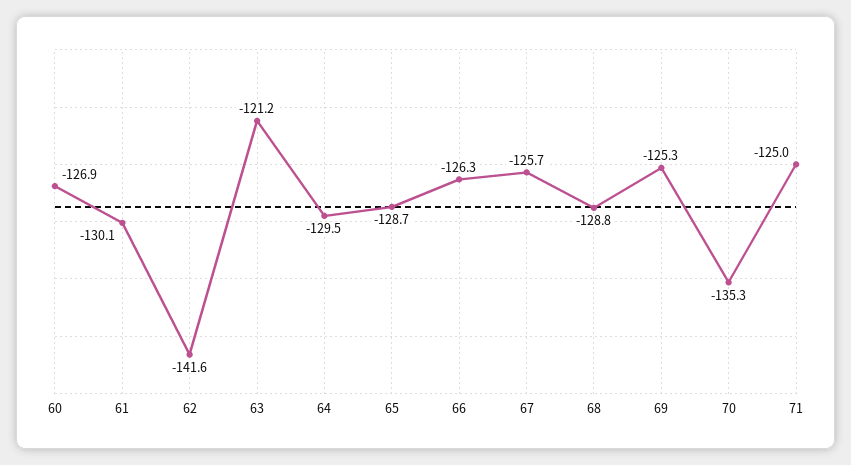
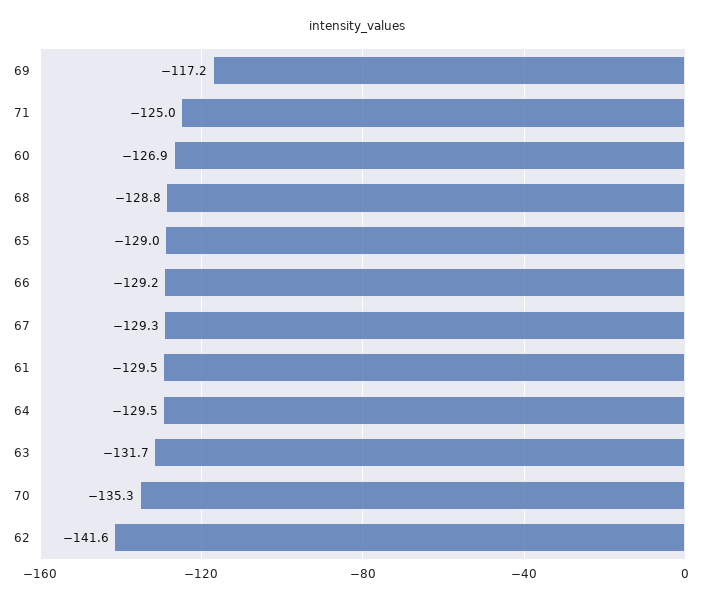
61: -130.1 -> -129.5
63: -121.2 -> -131.7
65: -128.7 -> -129
66: -126.3 -> -129.2
67: -125.7 -> -129.3
69: -125.3 -> -117.2

